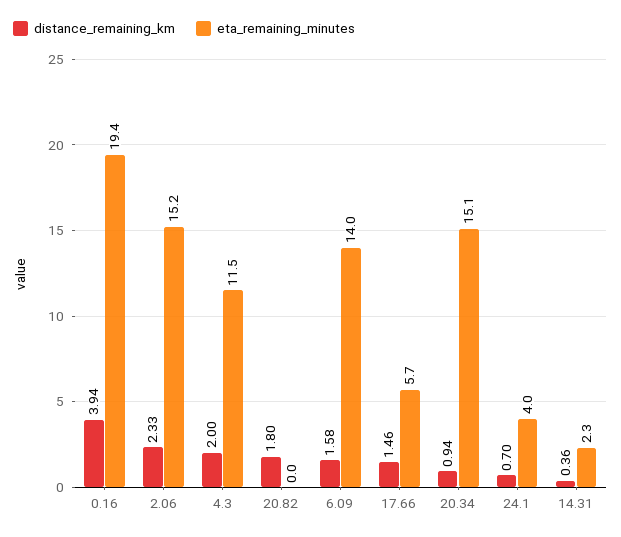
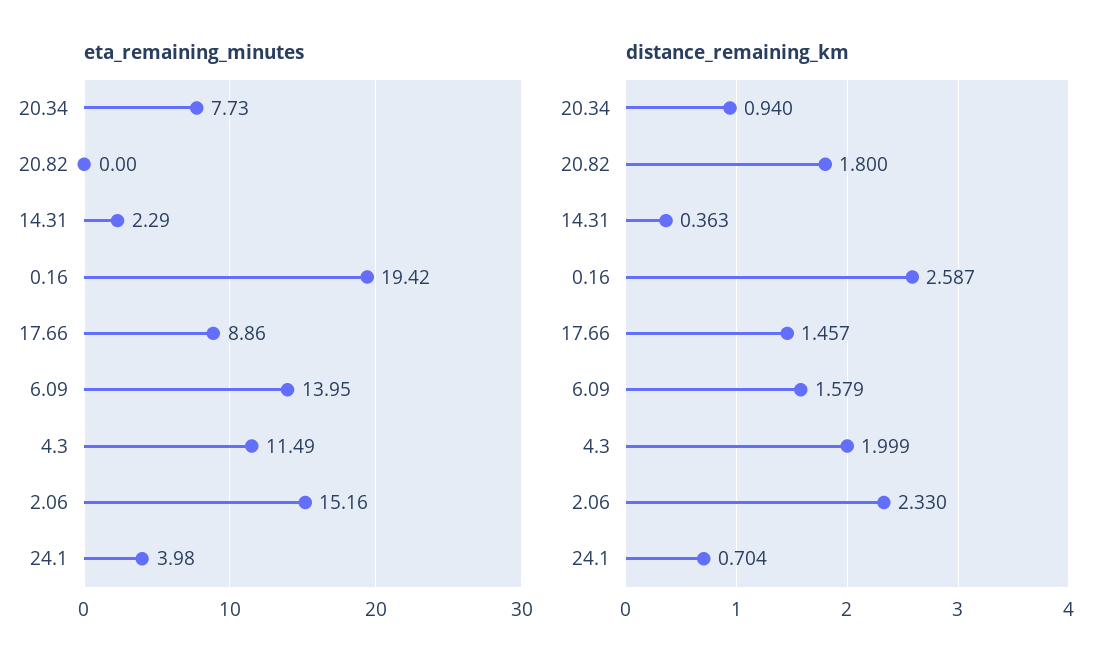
distance_remaining_km, 0.16: 3.94 -> 2.587
eta_remaining_minutes, 17.66: 5.7 -> 8.86
eta_remaining_minutes, 20.34: 15.1 -> 7.73

